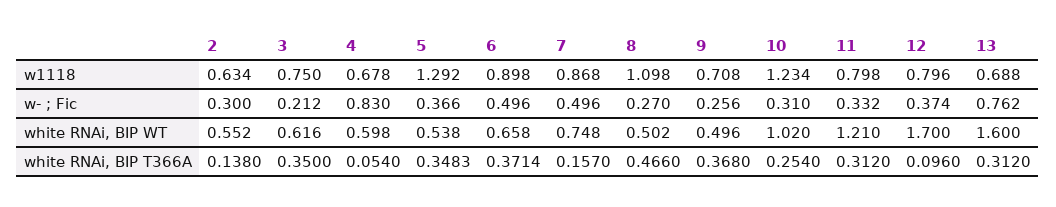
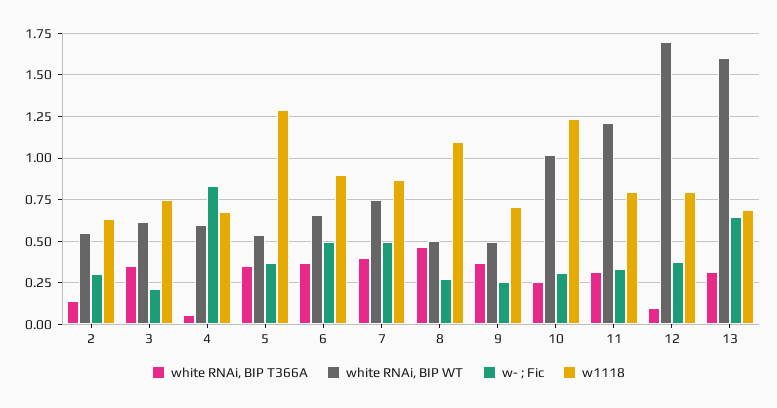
w- ; Fic, 13: 0.762 -> 0.65
white RNAi, BIP T366A, 7: 0.157 -> 0.4

